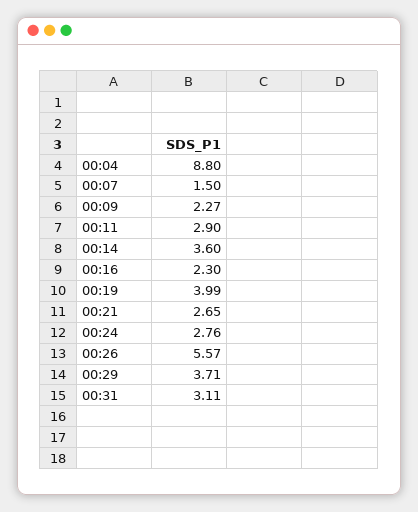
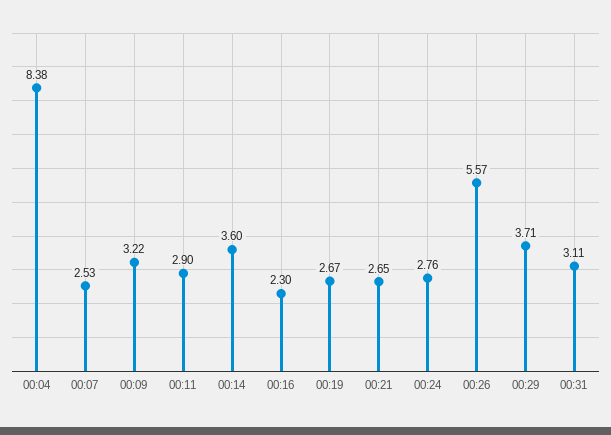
00:04: 8.8 -> 8.38
00:07: 1.5 -> 2.53
00:09: 2.27 -> 3.22
00:19: 3.99 -> 2.67

